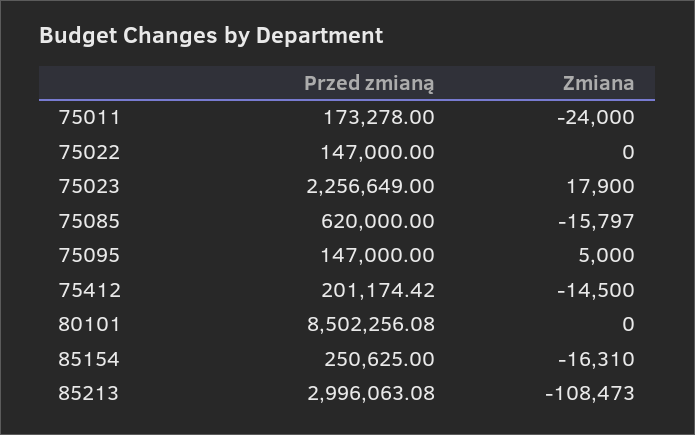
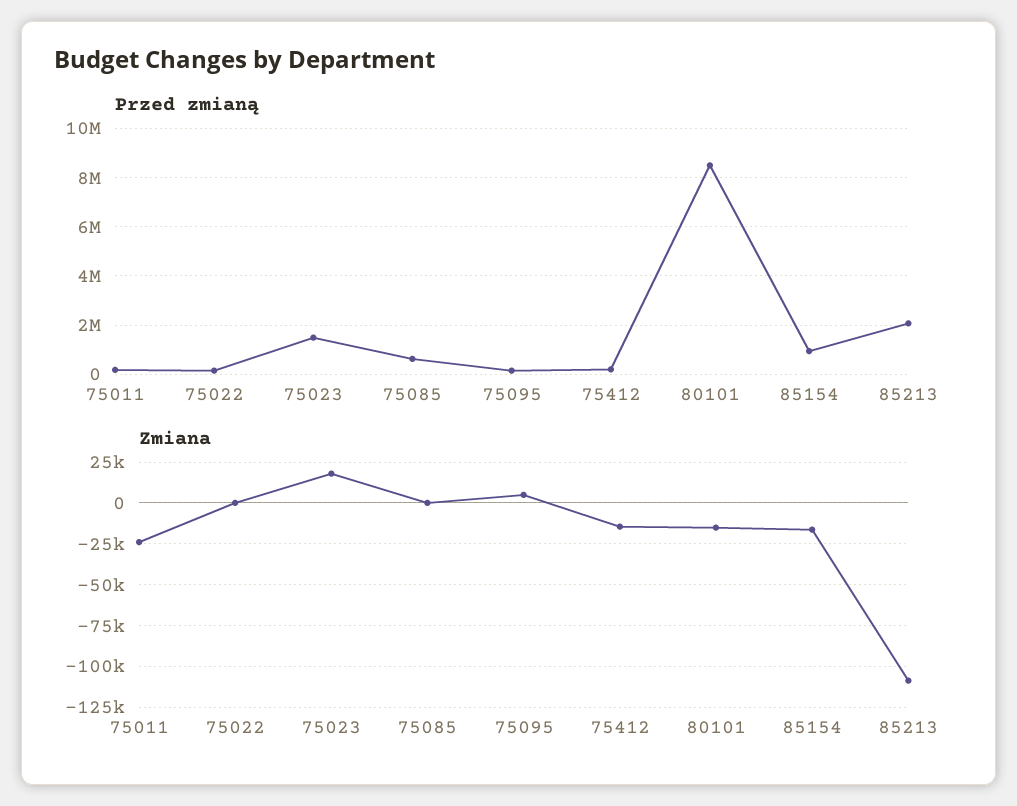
Przed zmianą, 75023: 2256649 -> 1500000
Zmiana, 75085: -15797 -> 0
Zmiana, 80101: 0 -> -15000
Przed zmianą, 85154: 250625 -> 1000000
Przed zmianą, 85213: 2996063.08 -> 2000000

